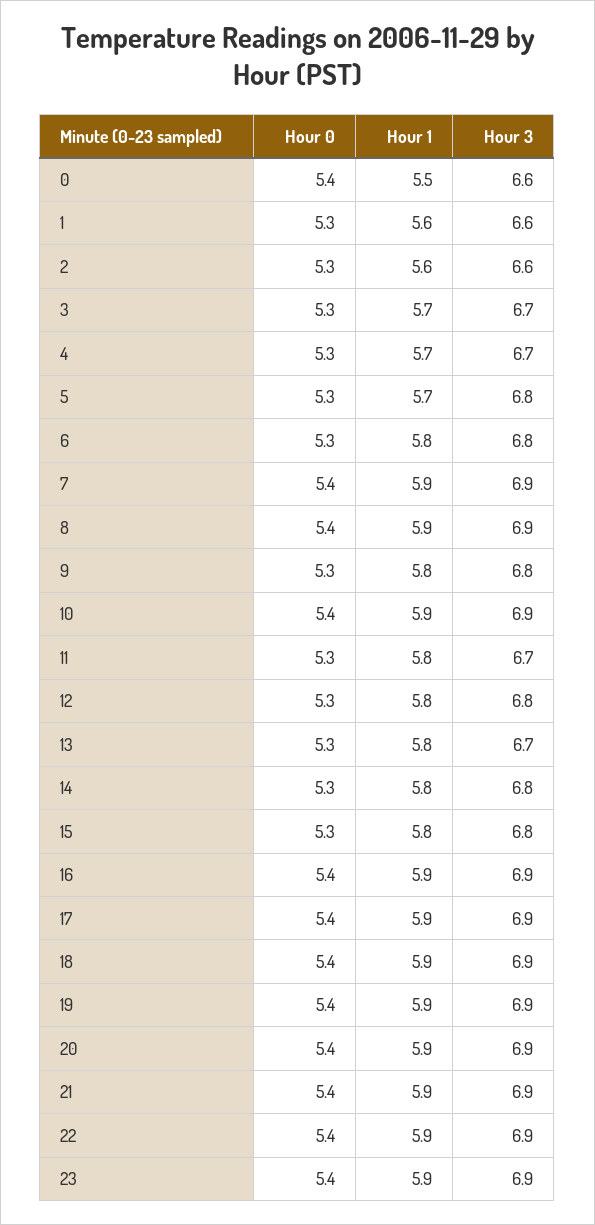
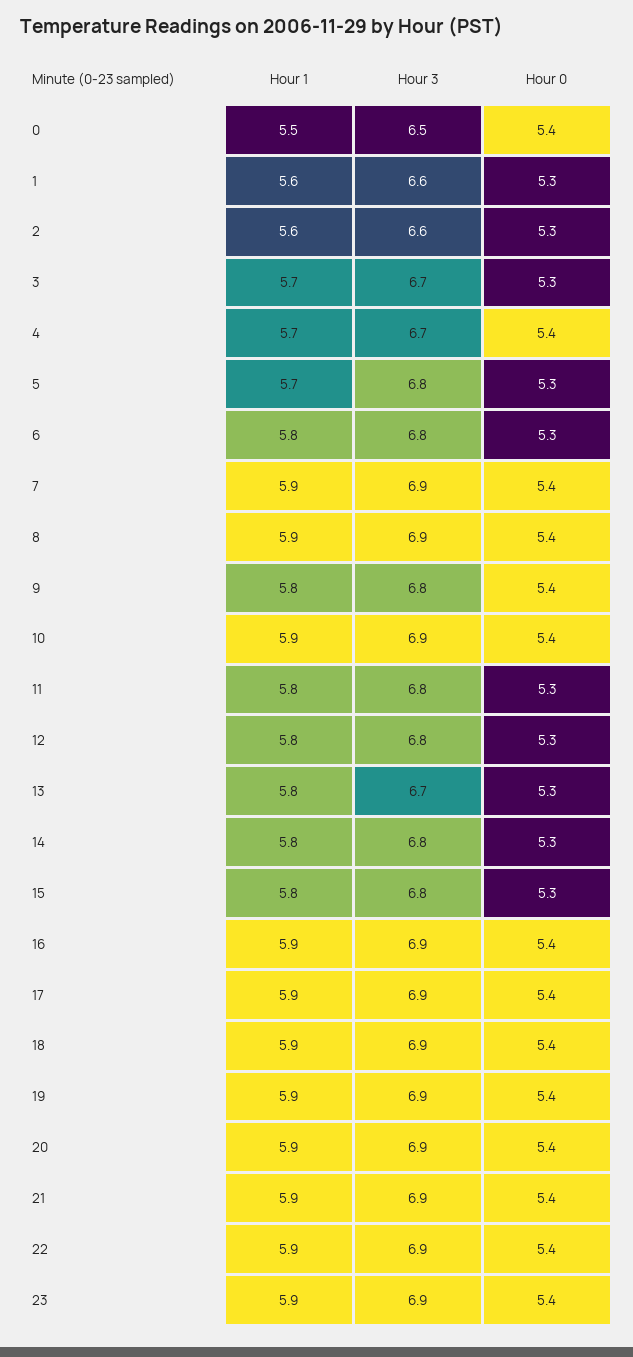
Hour 3, 0: 6.6 -> 6.5
Hour 0, 4: 5.3 -> 5.4
Hour 0, 9: 5.3 -> 5.4
Hour 3, 11: 6.7 -> 6.8

